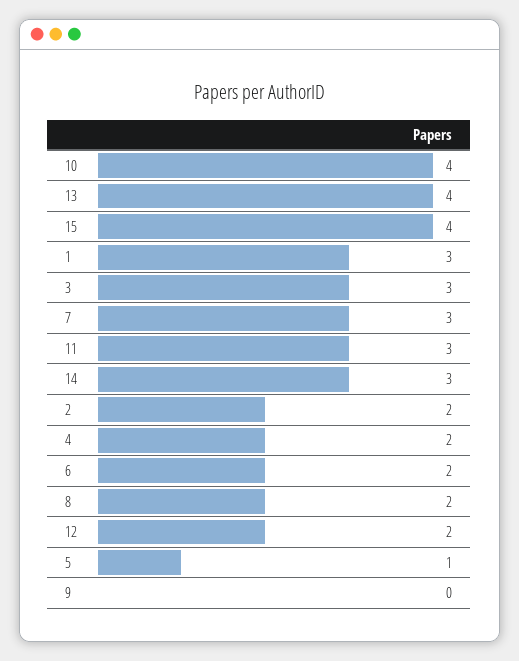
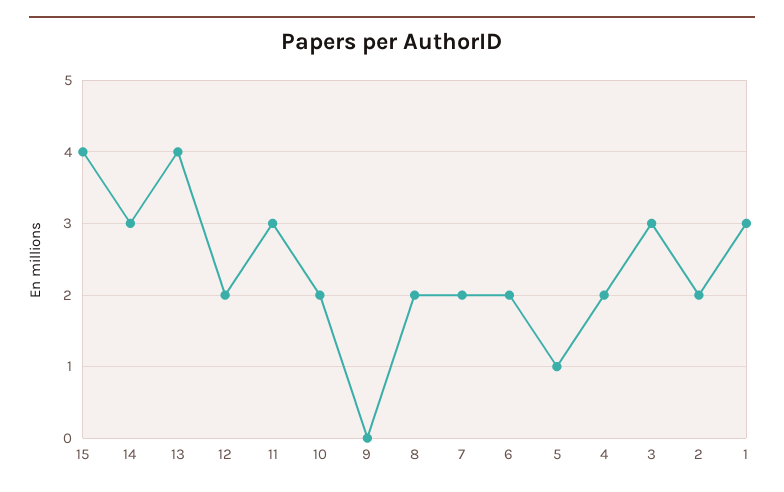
10: 4 -> 2
7: 3 -> 2

